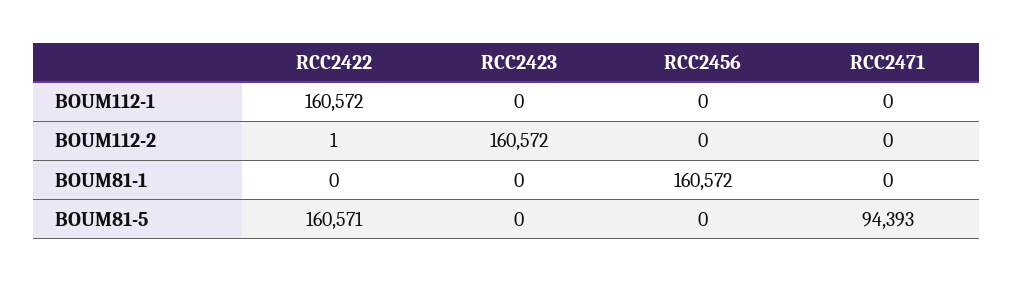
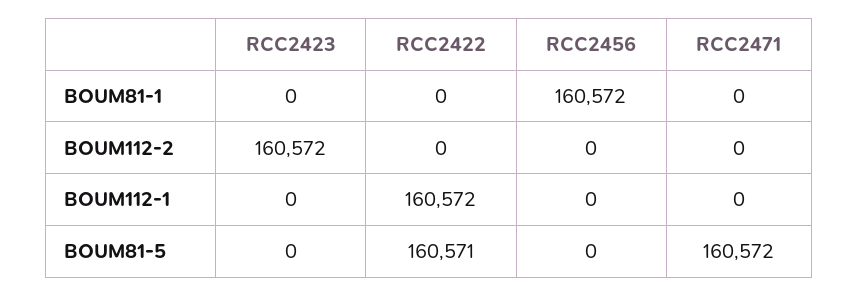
RCC2422, BOUM112-2: 1 -> 0
RCC2471, BOUM81-5: 94393 -> 160572

